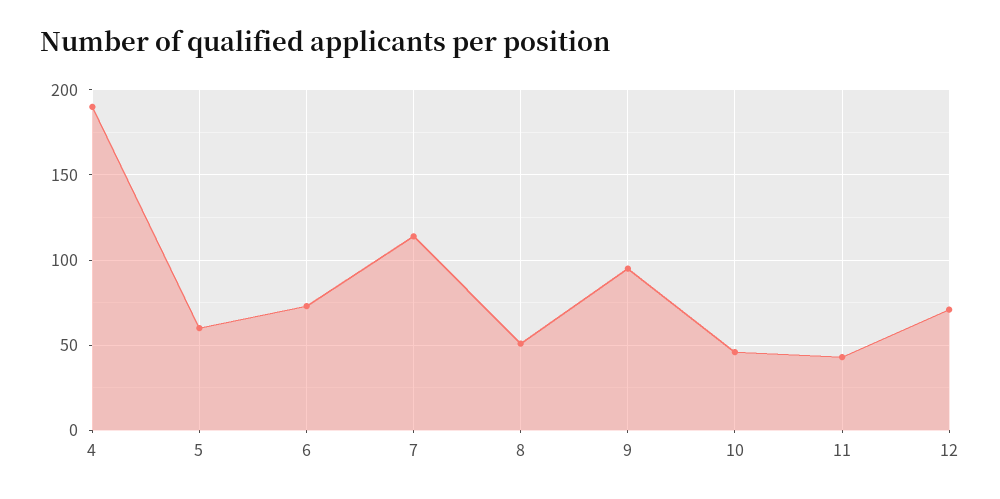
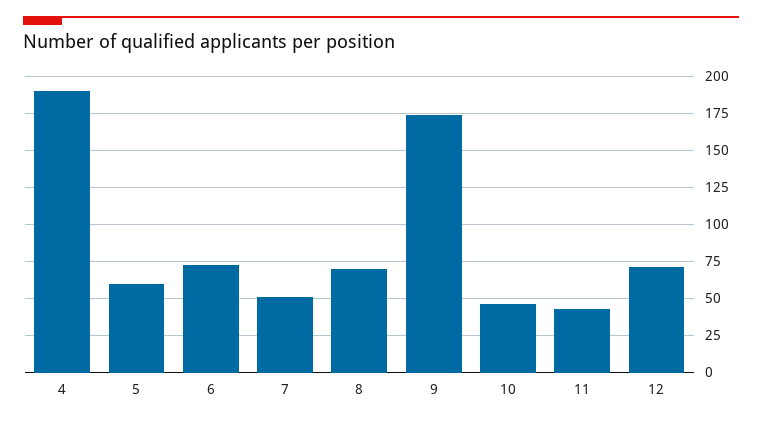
7: 115 -> 50
8: 50 -> 70
9: 95 -> 175

